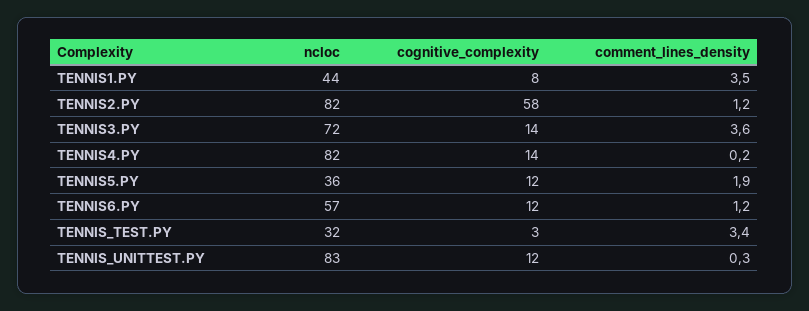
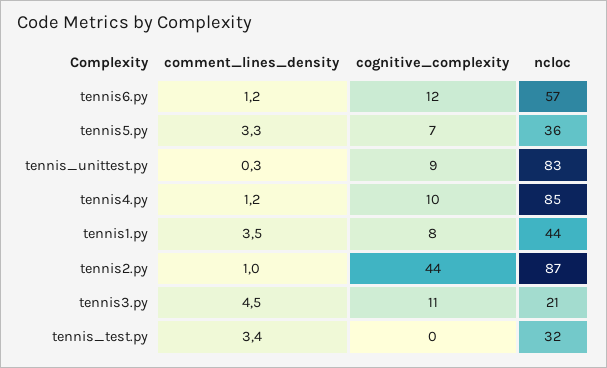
ncloc, TENNIS2.PY: 82 -> 87
cognitive_complexity, TENNIS2.PY: 58 -> 44
comment_lines_density, TENNIS2.PY: 1.2 -> 1
ncloc, TENNIS3.PY: 72 -> 21
cognitive_complexity, TENNIS3.PY: 14 -> 11
comment_lines_density, TENNIS3.PY: 3.6 -> 4.5
ncloc, TENNIS4.PY: 82 -> 85
cognitive_complexity, TENNIS4.PY: 14 -> 10
comment_lines_density, TENNIS4.PY: 0.2 -> 1.2
cognitive_complexity, TENNIS5.PY: 12 -> 7
comment_lines_density, TENNIS5.PY: 1.9 -> 3.3
cognitive_complexity, TENNIS_TEST.PY: 3 -> 0
cognitive_complexity, TENNIS_UNITTEST.PY: 12 -> 9

